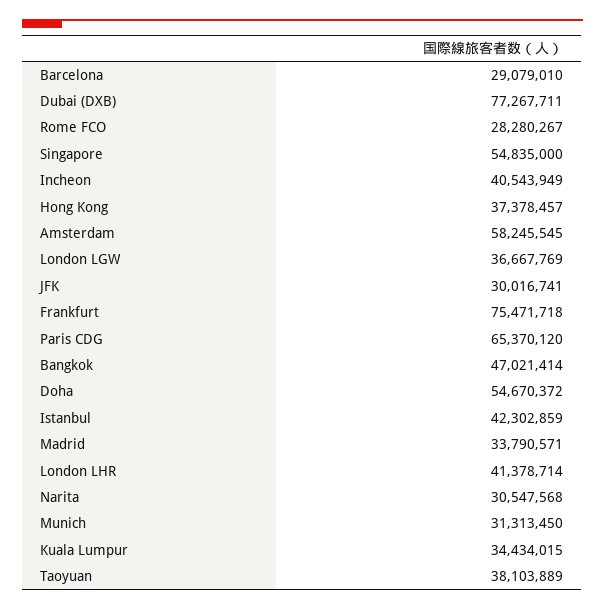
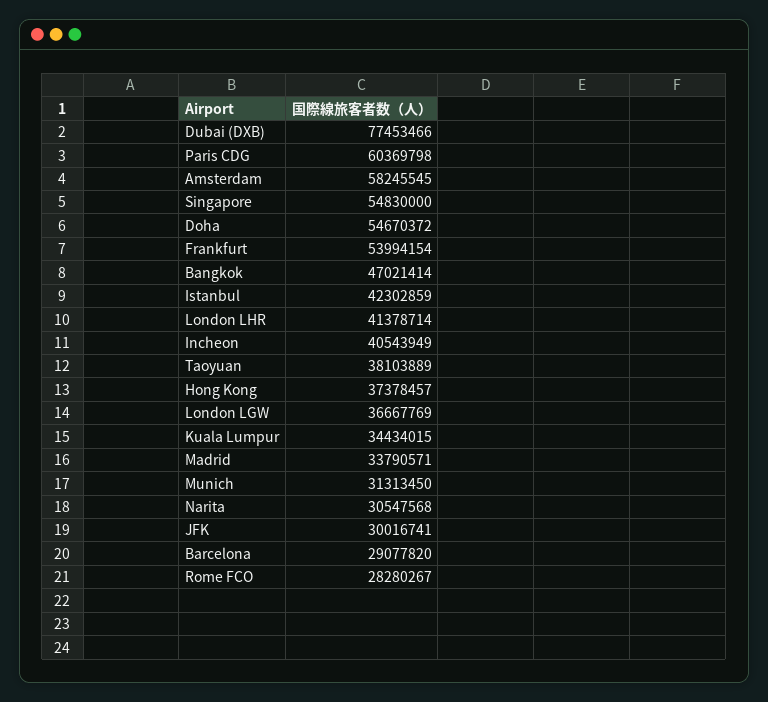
Barcelona: 29079010 -> 29077820
Dubai (DXB): 77267711 -> 77453466
Singapore: 54835000 -> 54830000
Frankfurt: 75471718 -> 53994154
Paris CDG: 65370120 -> 60369798

